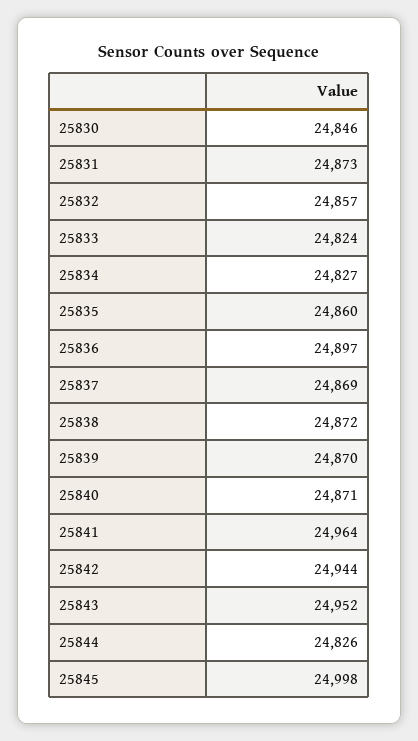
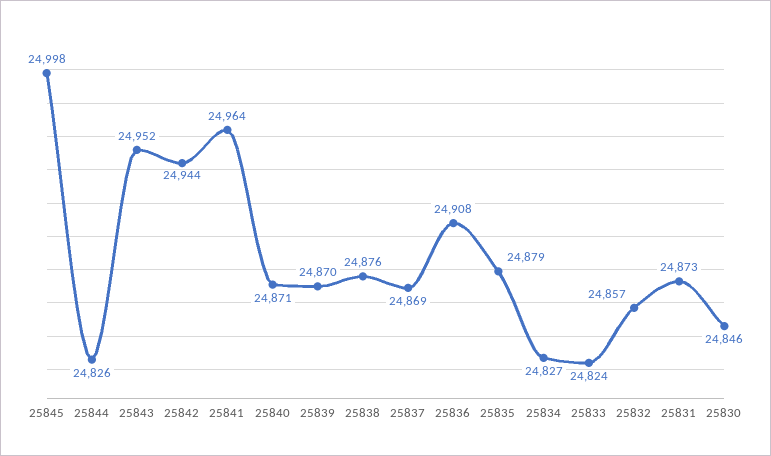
25835: 24860 -> 24879
25836: 24897 -> 24908
25838: 24872 -> 24876

